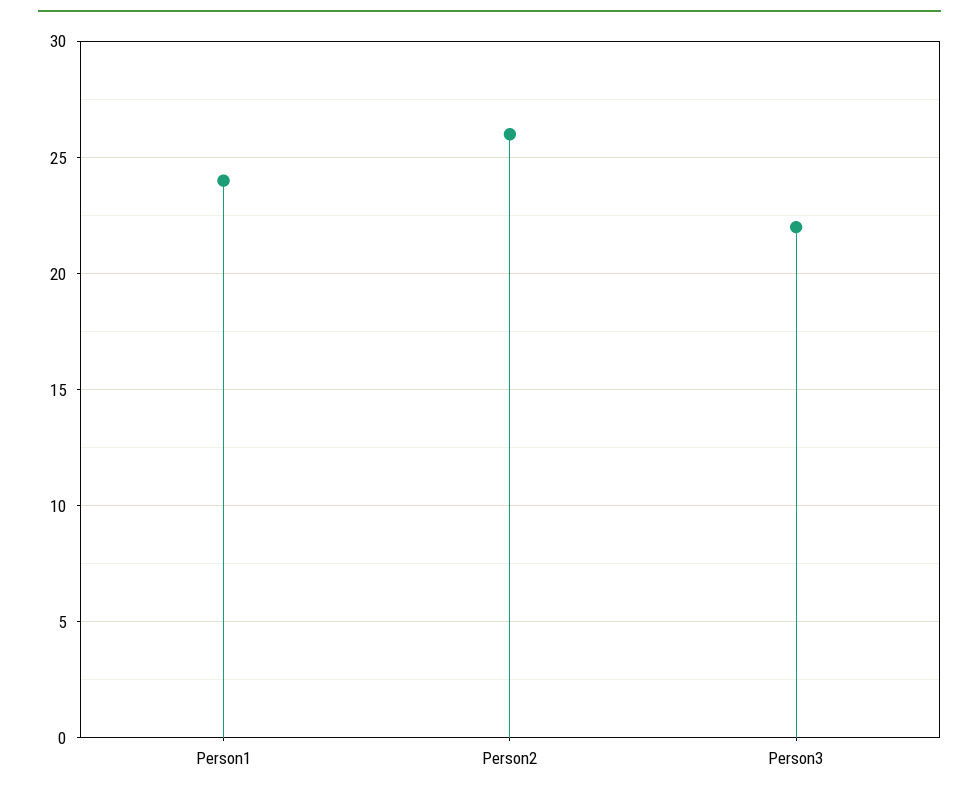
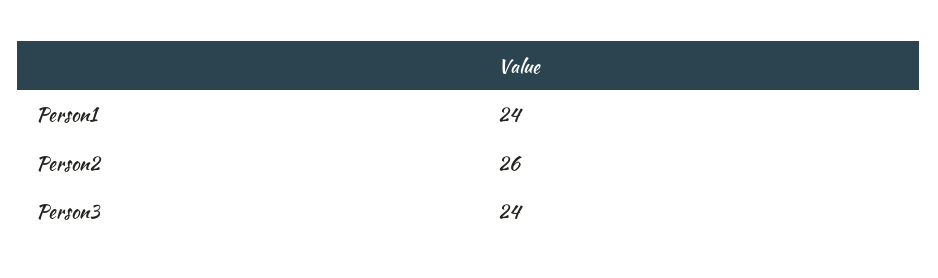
Person3: 22 -> 24

